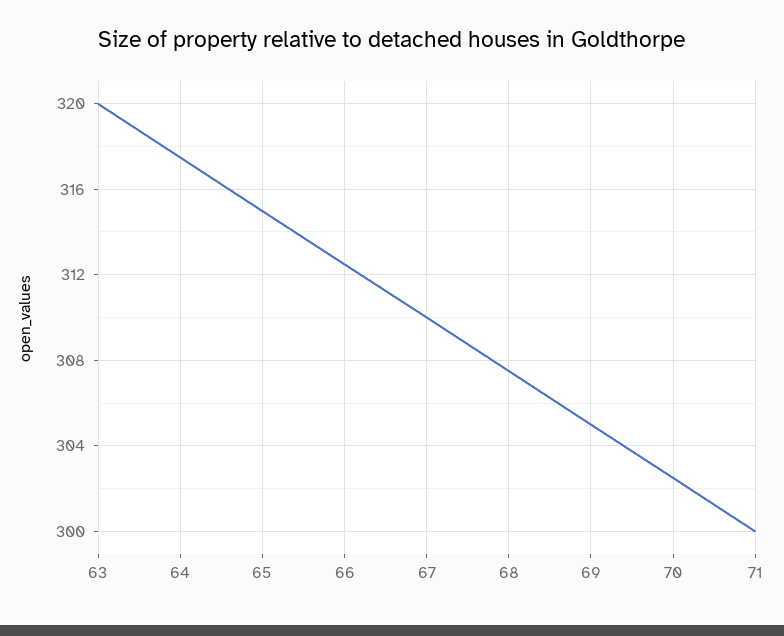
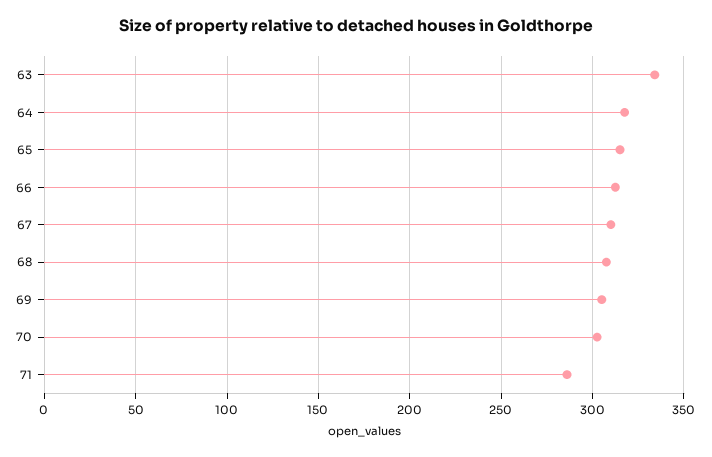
63: 320 -> 335
71: 300 -> 285

